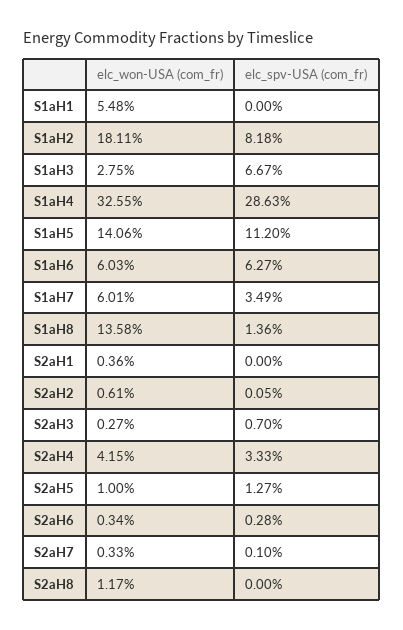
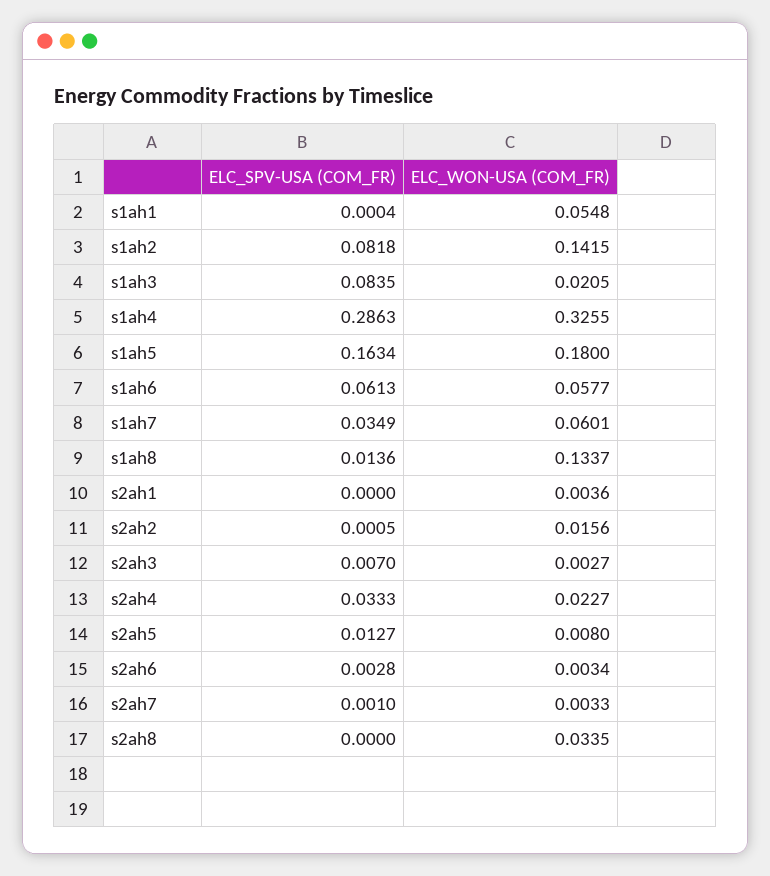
elc_spv-USA (com_fr), S1aH1: 0 -> 0.0004
elc_won-USA (com_fr), S1aH2: 0.1811 -> 0.1415
elc_won-USA (com_fr), S1aH3: 0.0275 -> 0.0205
elc_spv-USA (com_fr), S1aH3: 0.0667 -> 0.0835
elc_won-USA (com_fr), S1aH5: 0.1406 -> 0.18
elc_spv-USA (com_fr), S1aH5: 0.112 -> 0.1634
elc_won-USA (com_fr), S1aH6: 0.0603 -> 0.0577
elc_spv-USA (com_fr), S1aH6: 0.0627 -> 0.0613
elc_won-USA (com_fr), S1aH8: 0.1358 -> 0.1337
elc_won-USA (com_fr), S2aH2: 0.0061 -> 0.0156
elc_won-USA (com_fr), S2aH4: 0.0415 -> 0.0227
elc_won-USA (com_fr), S2aH5: 0.01 -> 0.008
elc_won-USA (com_fr), S2aH8: 0.0117 -> 0.0335

